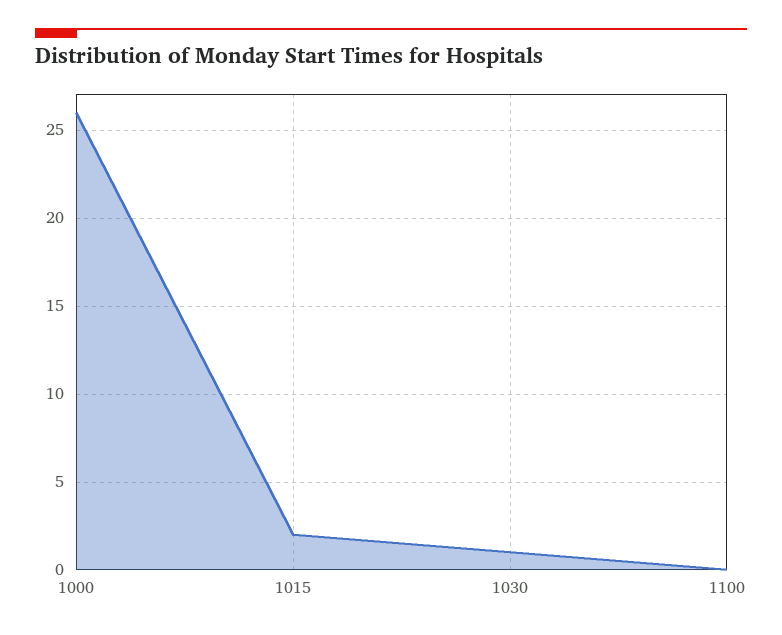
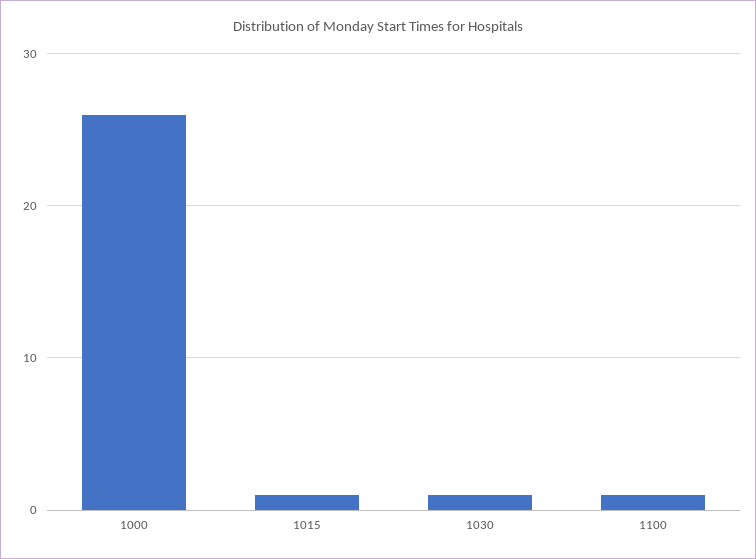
1015: 2 -> 1
1100: 0 -> 1

